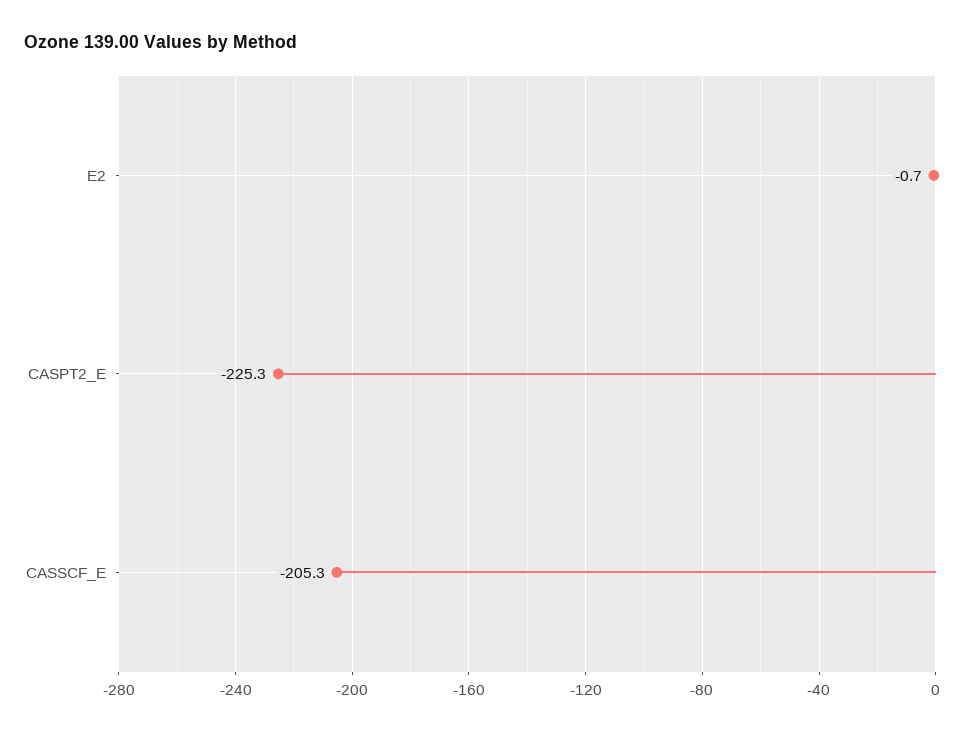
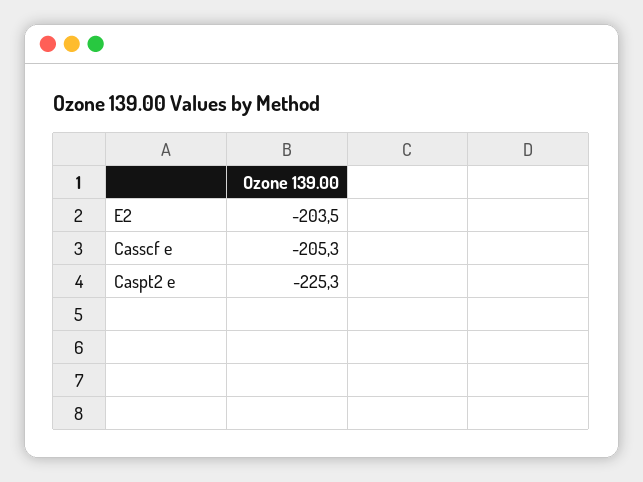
E2: -0.7 -> -203.5

